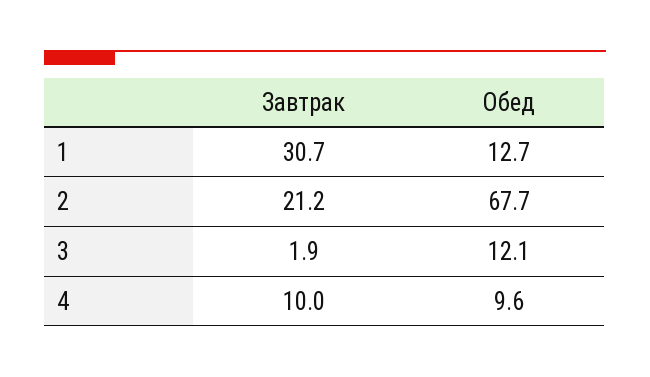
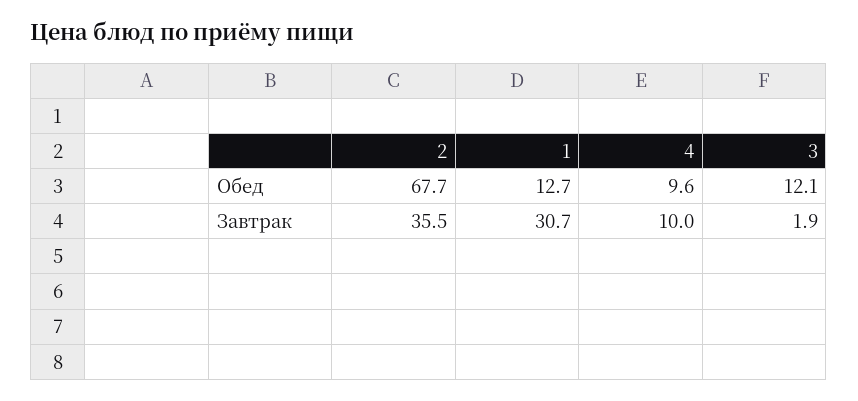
Завтрак, 2: 21.2 -> 35.5

